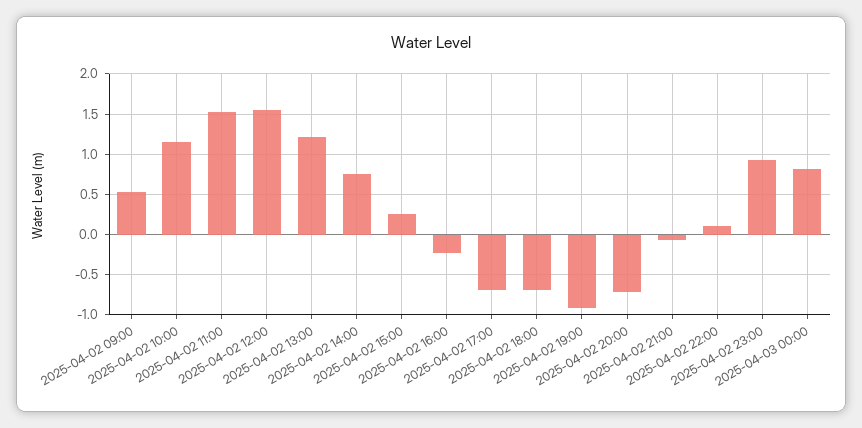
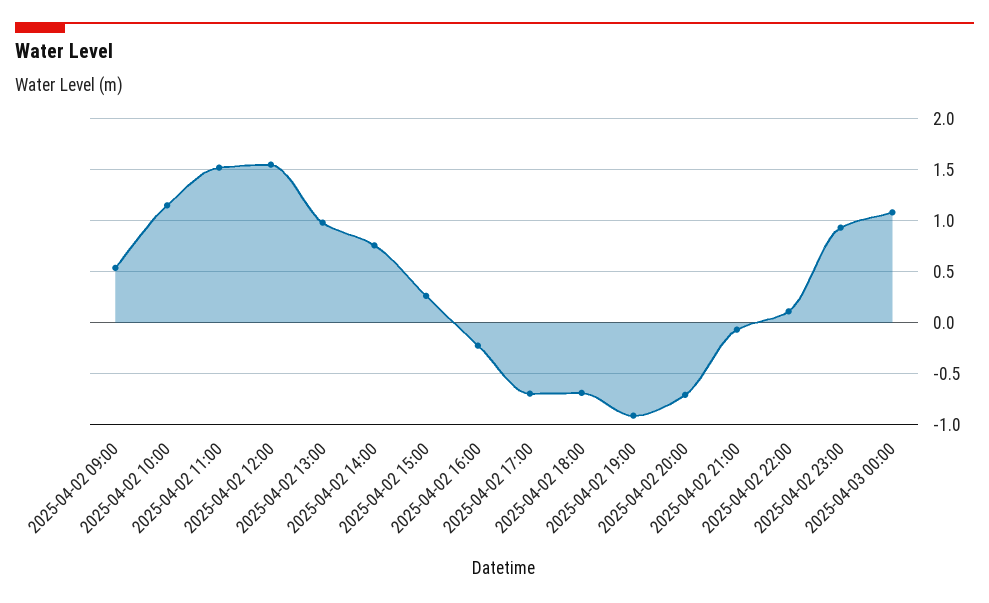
2025-04-02 13:00: 1.2 -> 1
2025-04-03 00:00: 0.8 -> 1.1

